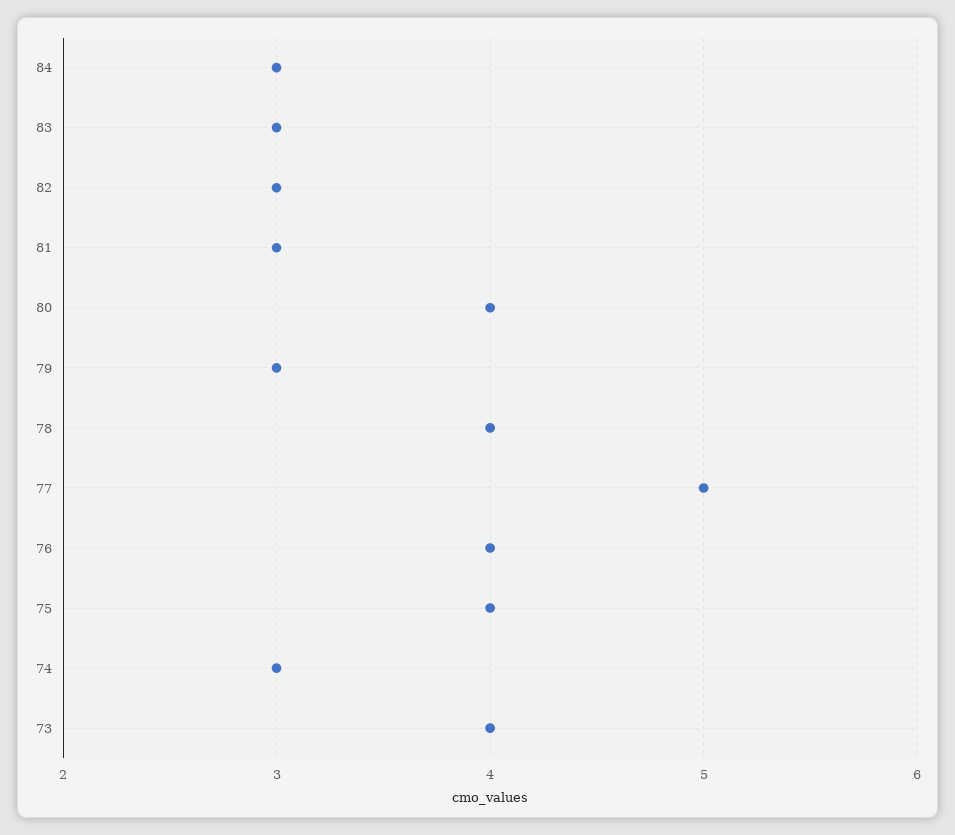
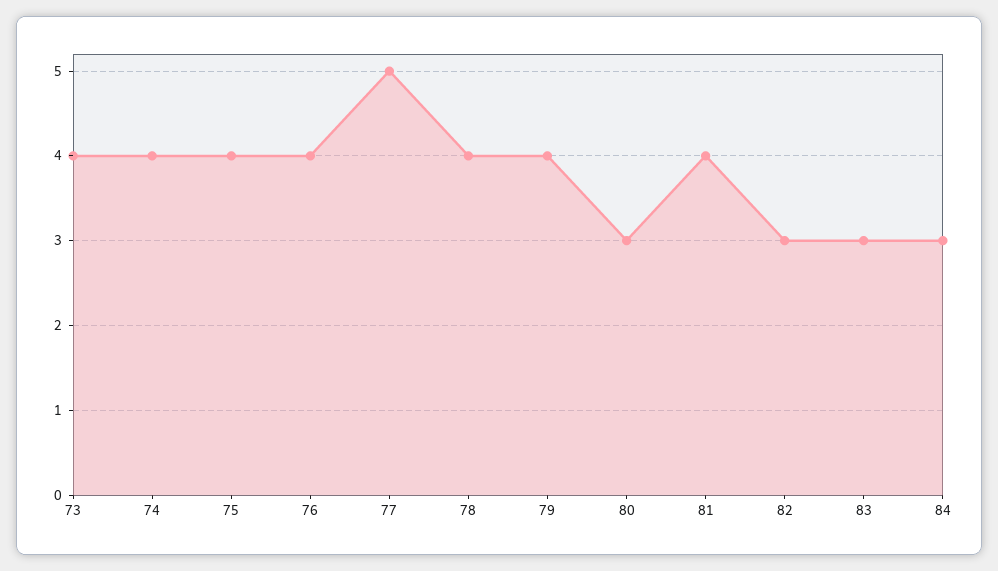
81: 3 -> 4
80: 4 -> 3
79: 3 -> 4
74: 3 -> 4

